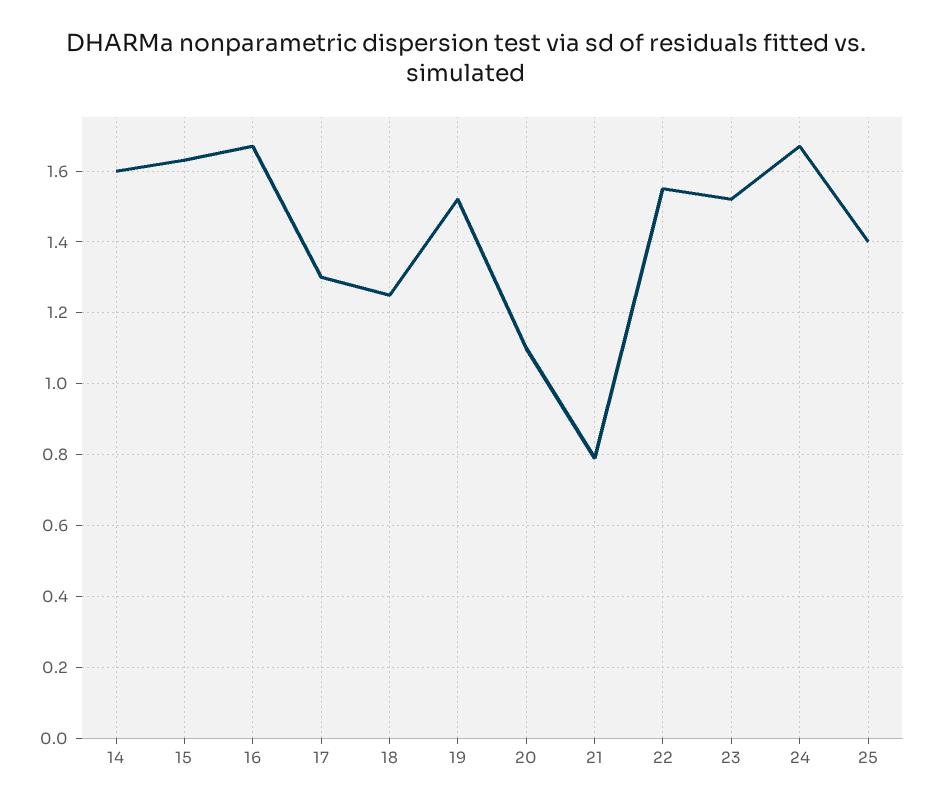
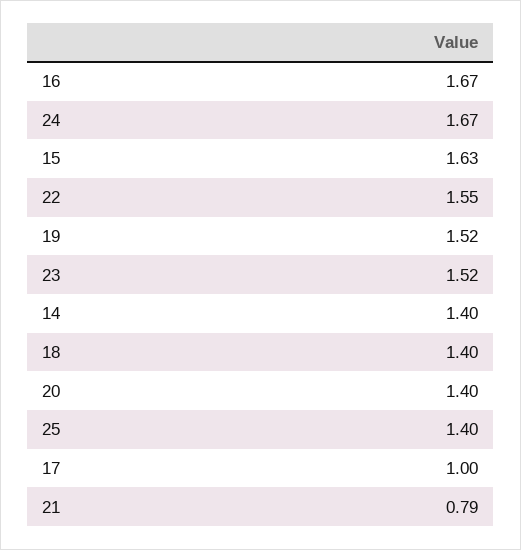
14: 1.6 -> 1.4
17: 1.3 -> 1
18: 1.25 -> 1.4
20: 1.1 -> 1.4

